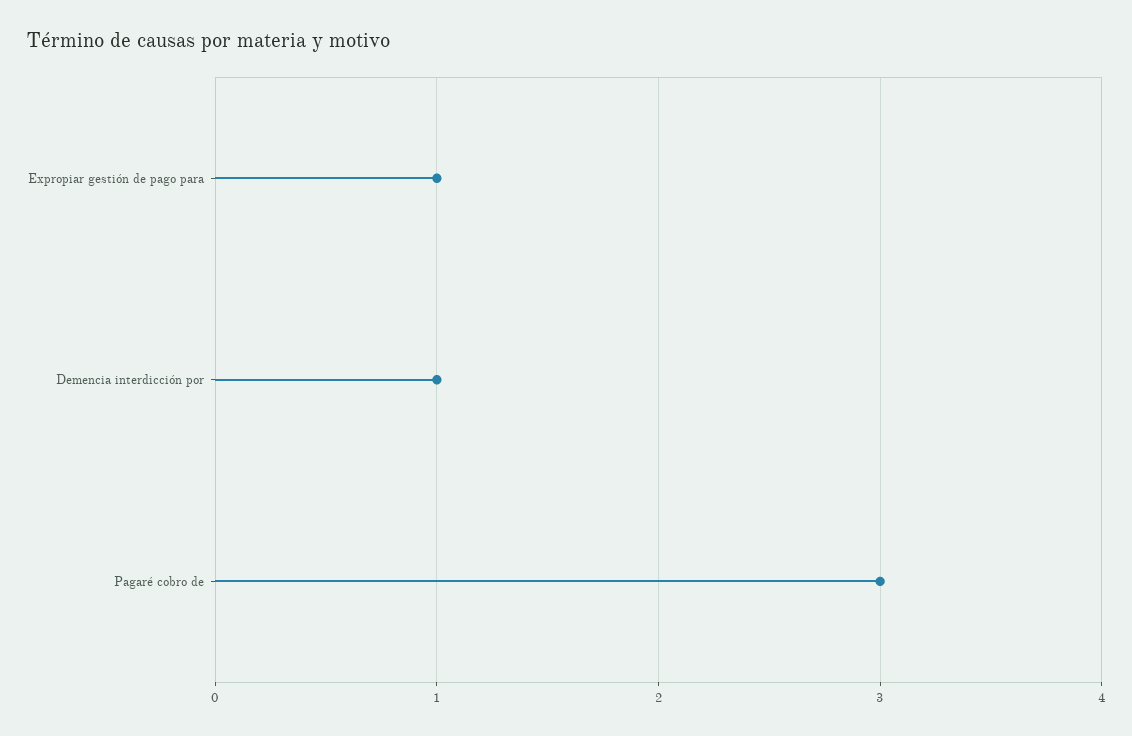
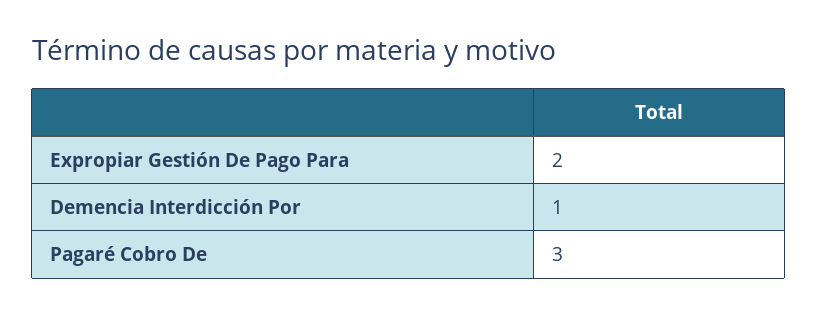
Expropiar gestión de pago para: 1 -> 2

